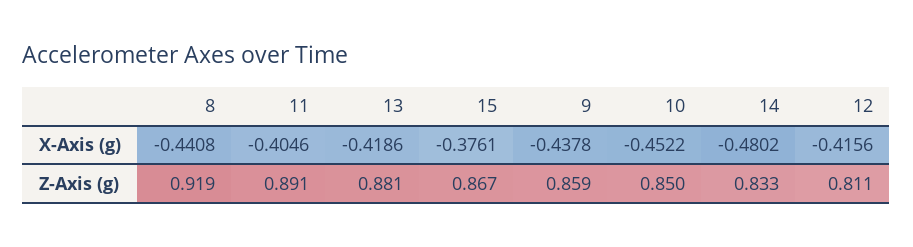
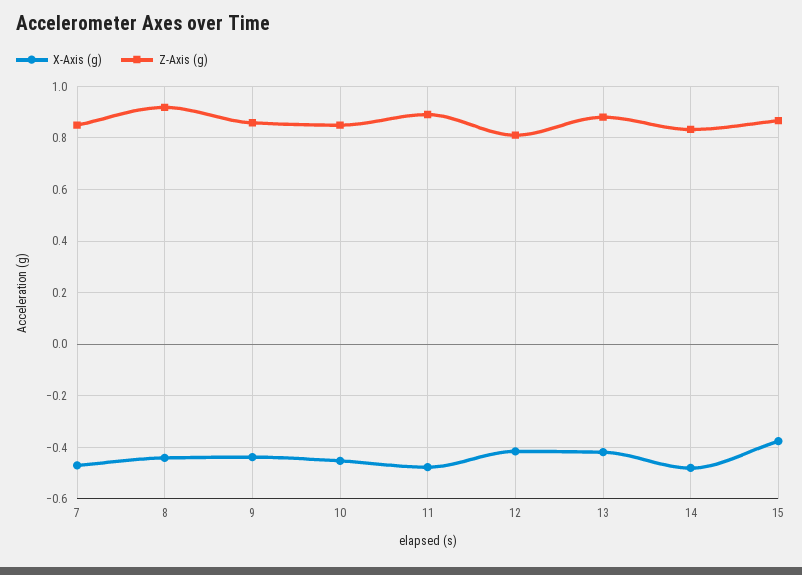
X-Axis (g), 11: -0.4046 -> -0.475
X-Axis (g), 7: none -> -0.475
Z-Axis (g), 7: none -> 0.85

